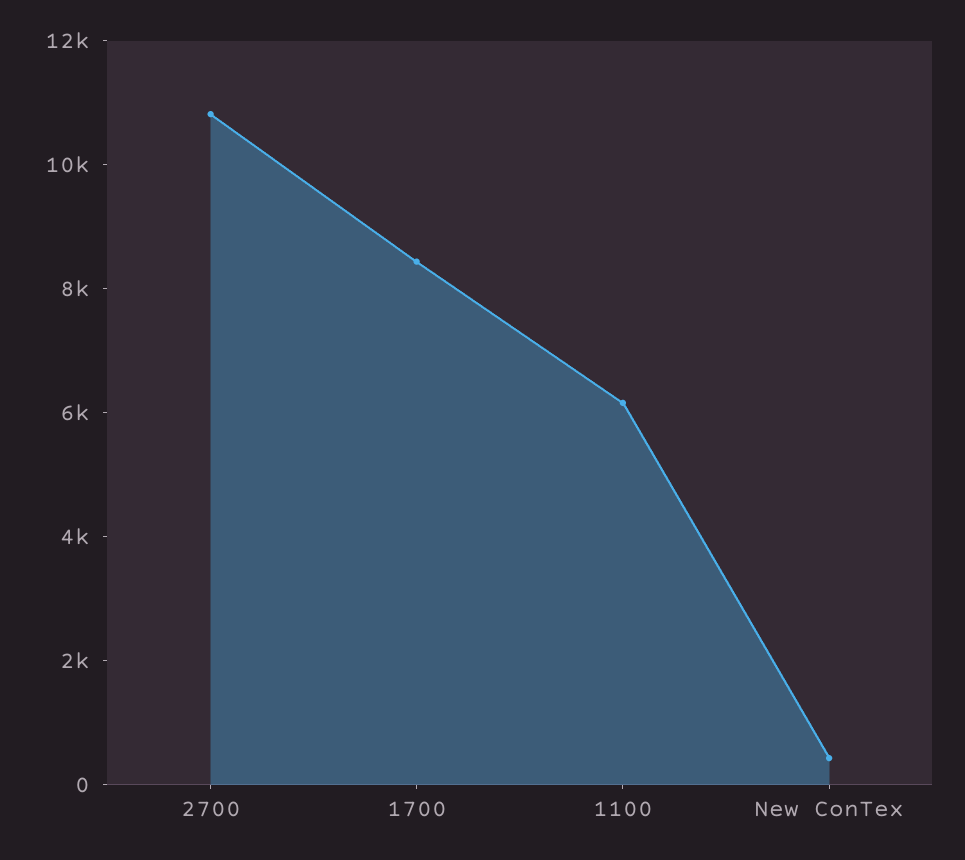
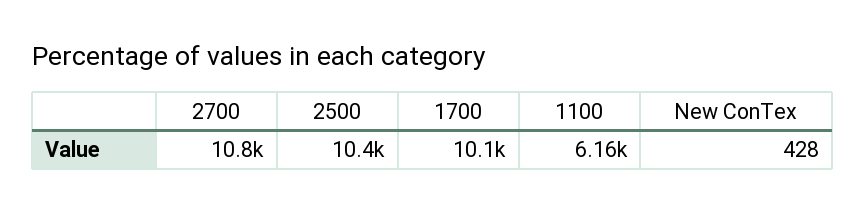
1700: 8500 -> 10100
2500: none -> 10400

